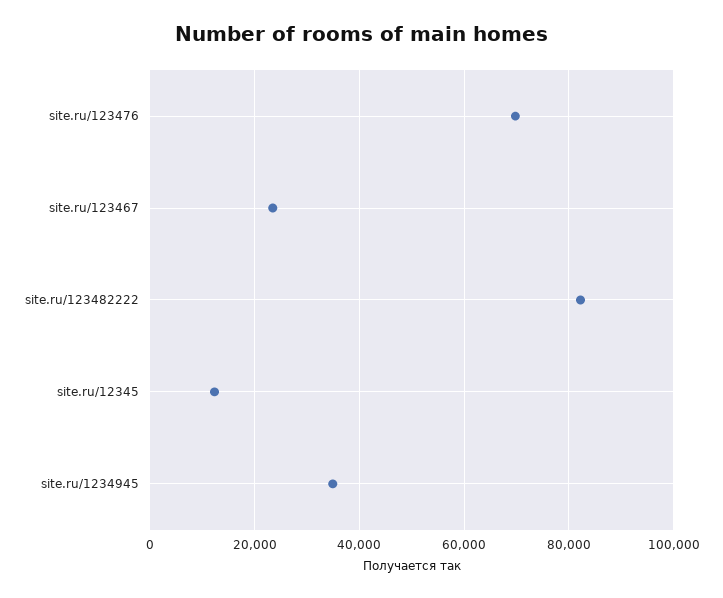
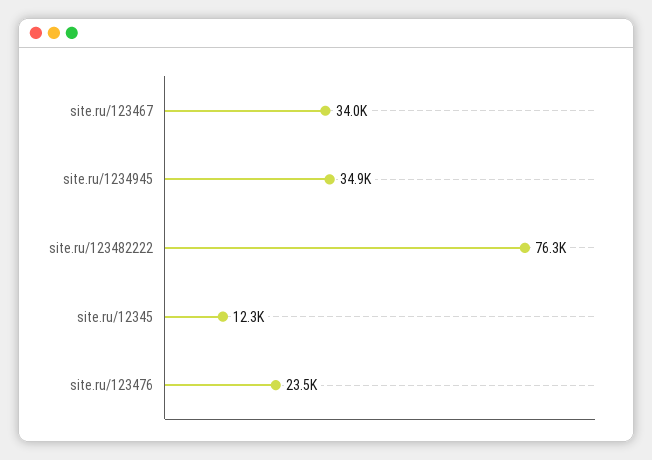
site.ru/123476: 70000 -> 23500
site.ru/123467: 24000 -> 34000
site.ru/123482222: 82000 -> 76300

